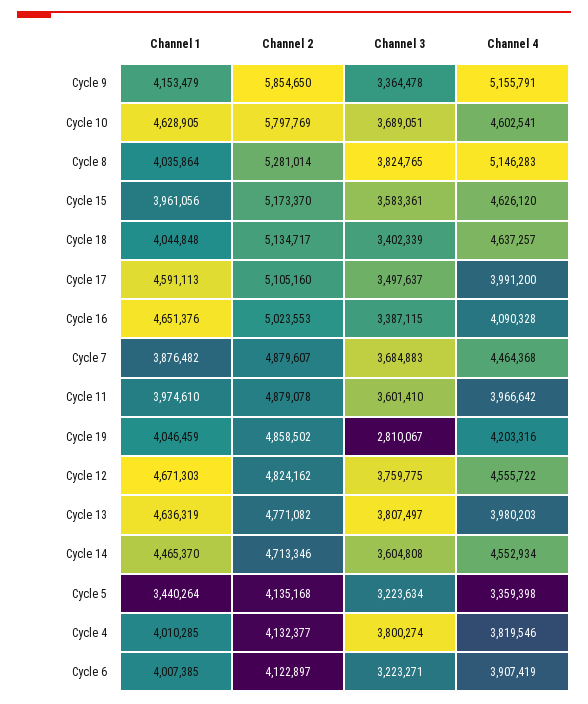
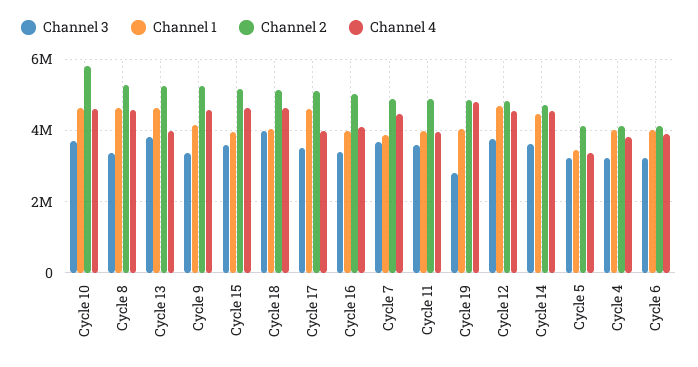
Channel 2, Cycle 9: 5854650 -> 5200000
Channel 4, Cycle 9: 5155791 -> 4600000
Channel 1, Cycle 8: 4035864 -> 4600000
Channel 3, Cycle 8: 3824765 -> 3400000
Channel 4, Cycle 8: 5146283 -> 4600000
Channel 3, Cycle 18: 3402339 -> 4000000
Channel 1, Cycle 16: 4651376 -> 4000000
Channel 4, Cycle 19: 4203316 -> 4800000
Channel 2, Cycle 13: 4771082 -> 5200000
Channel 3, Cycle 4: 3800274 -> 3200000

